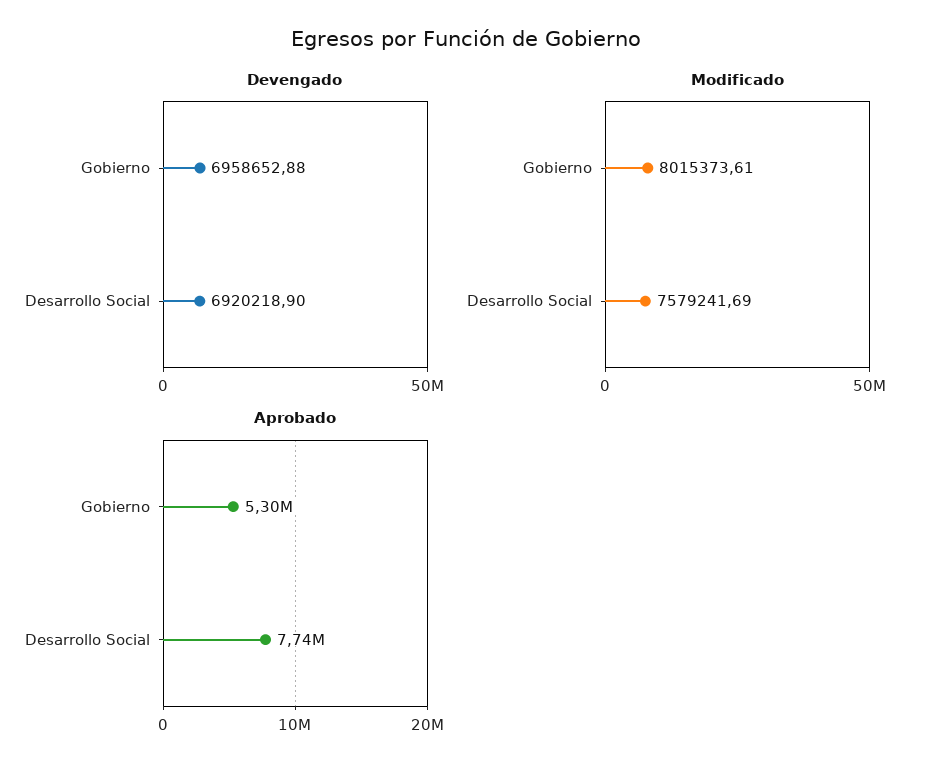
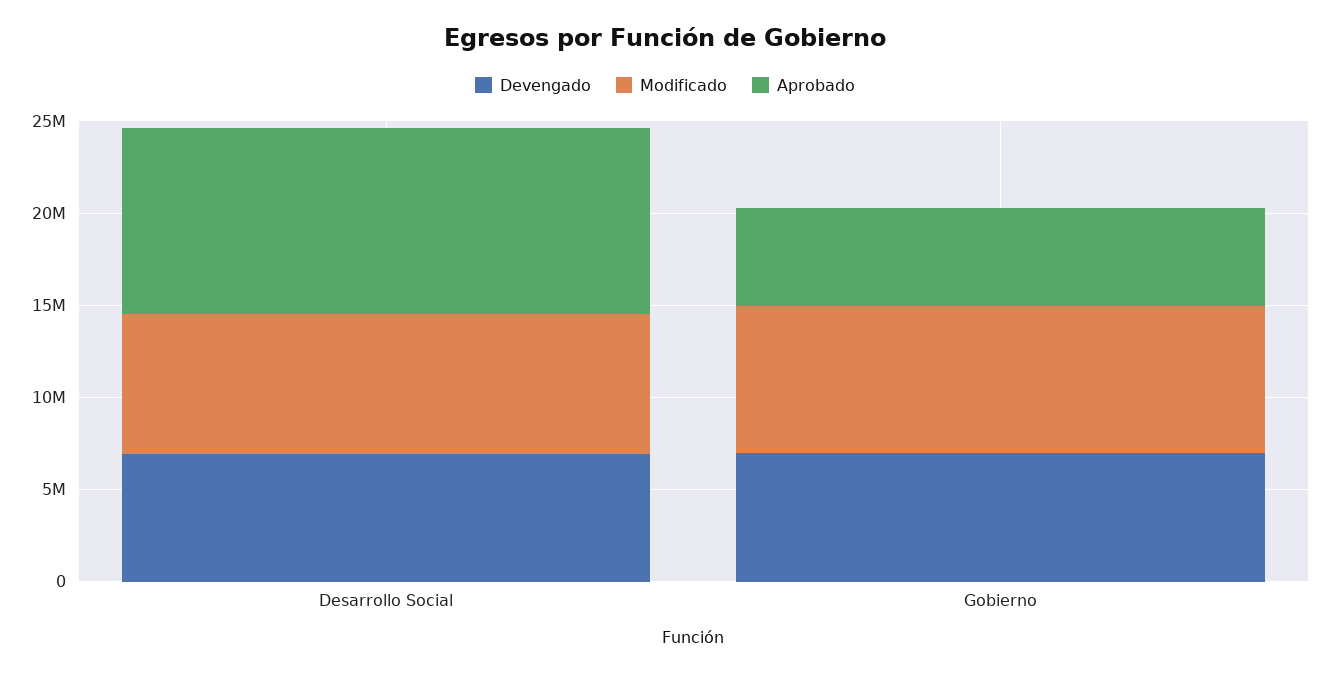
Aprobado, Desarrollo Social: 7740000 -> 10000000

